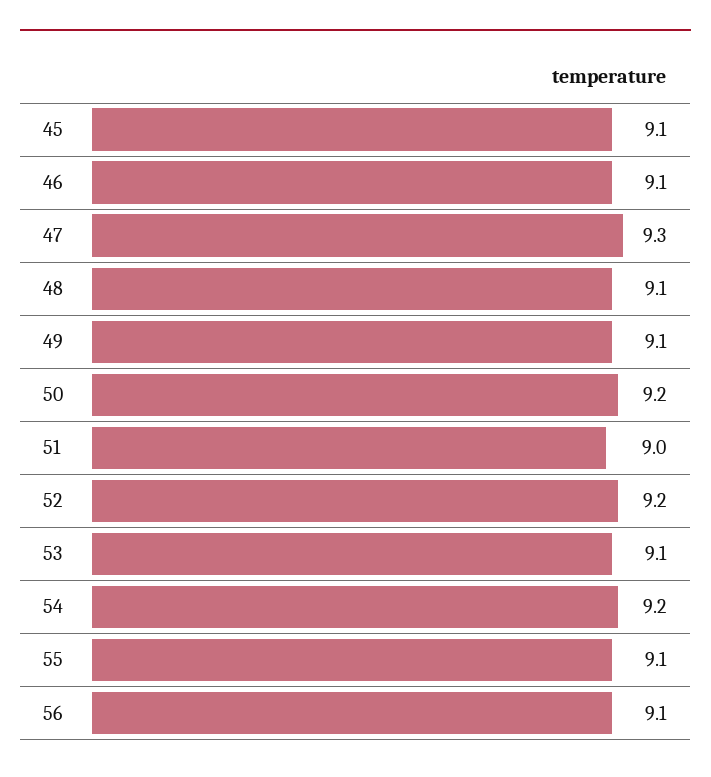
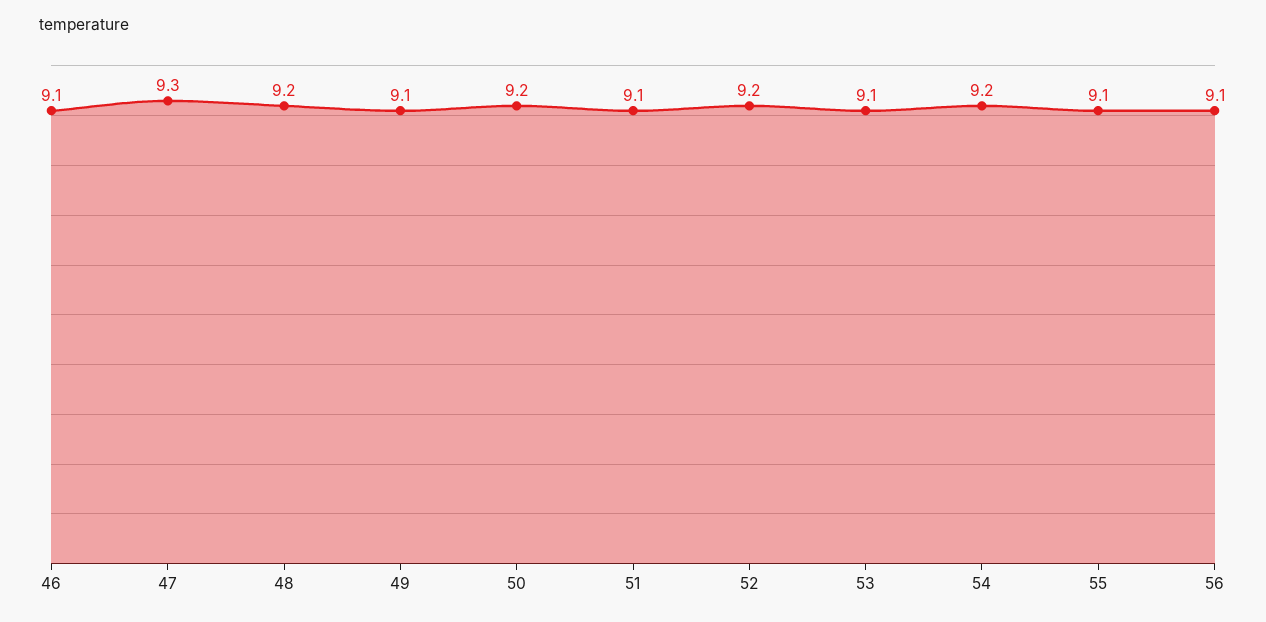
45: 9.1 -> none
48: 9.1 -> 9.2
51: 9 -> 9.1

